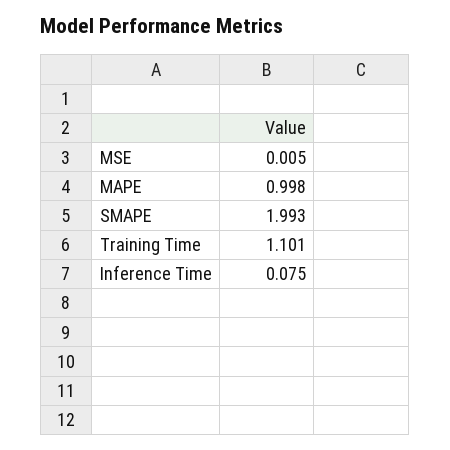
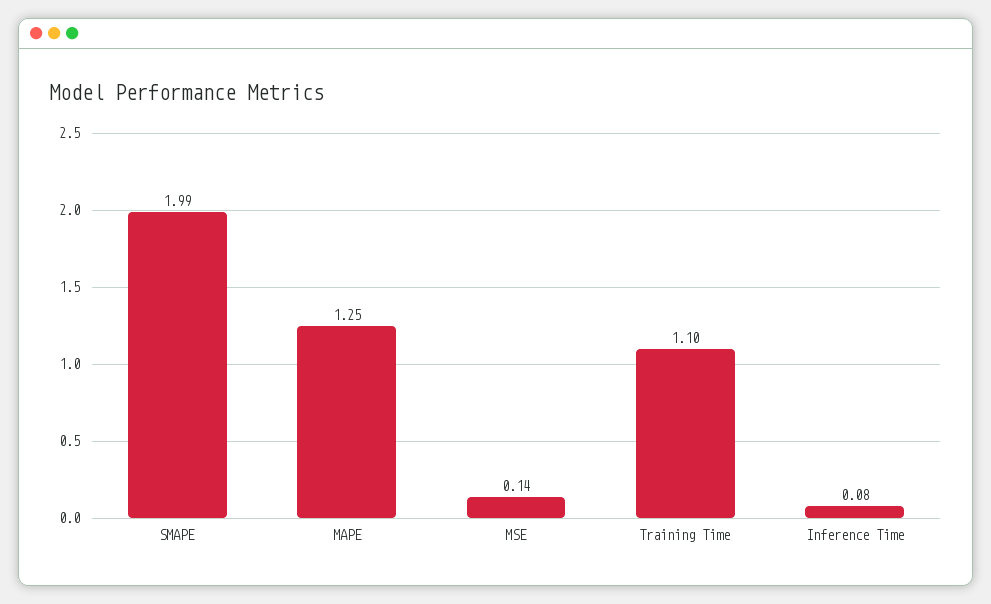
MSE: 0.005 -> 0.14
MAPE: 0.998 -> 1.25

